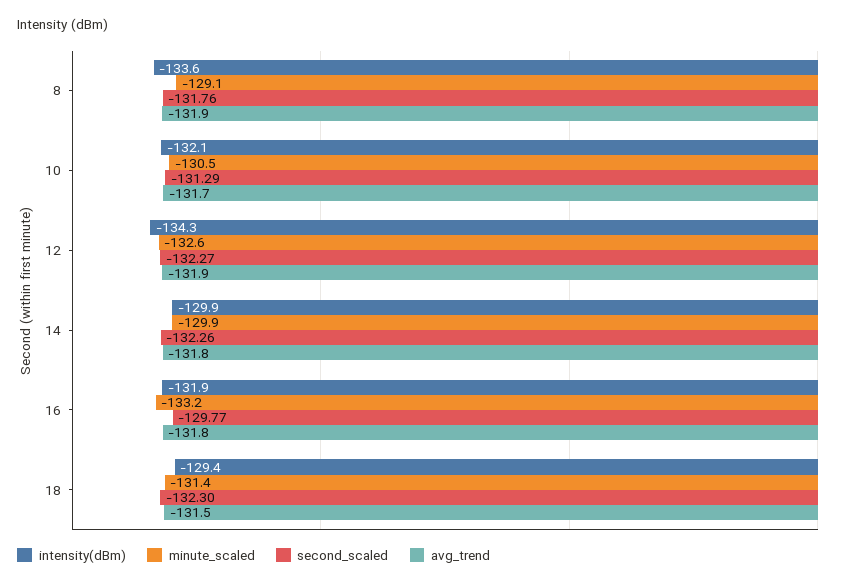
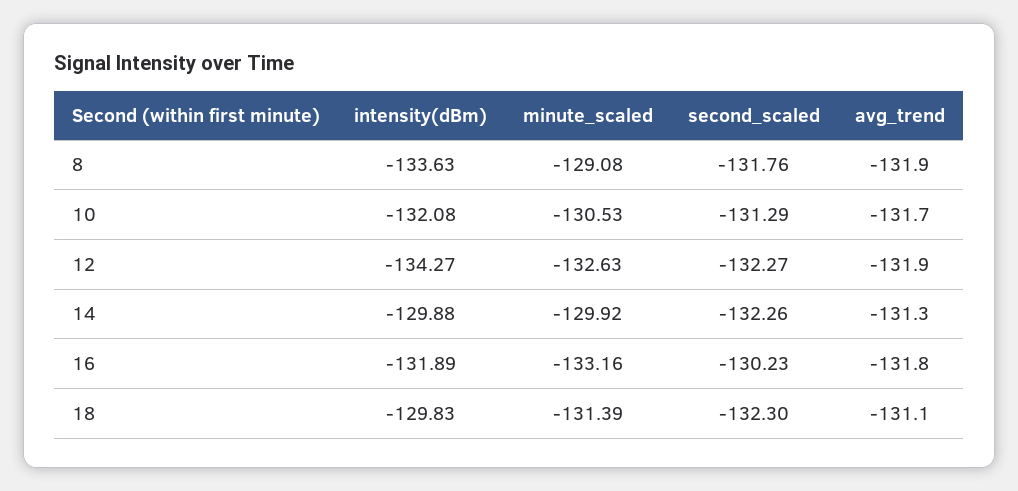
avg_trend, 14: -131.8 -> -131.3
second_scaled, 16: -129.77 -> -130.23
intensity(dBm), 18: -129.4 -> -129.83
avg_trend, 18: -131.5 -> -131.1

